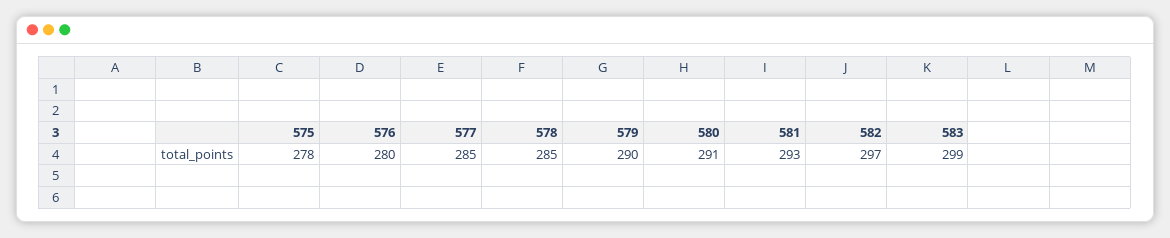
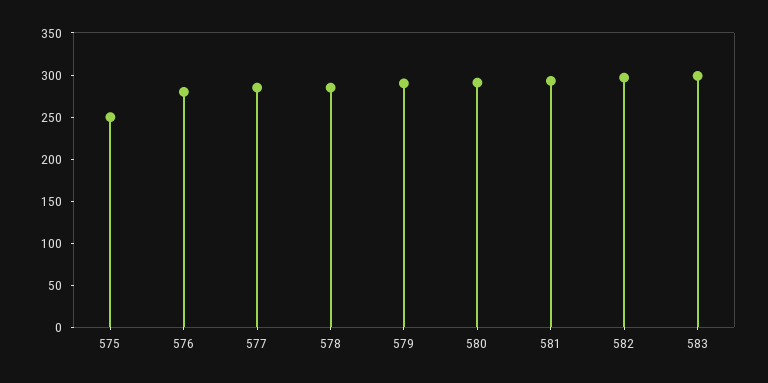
575: 278 -> 250

